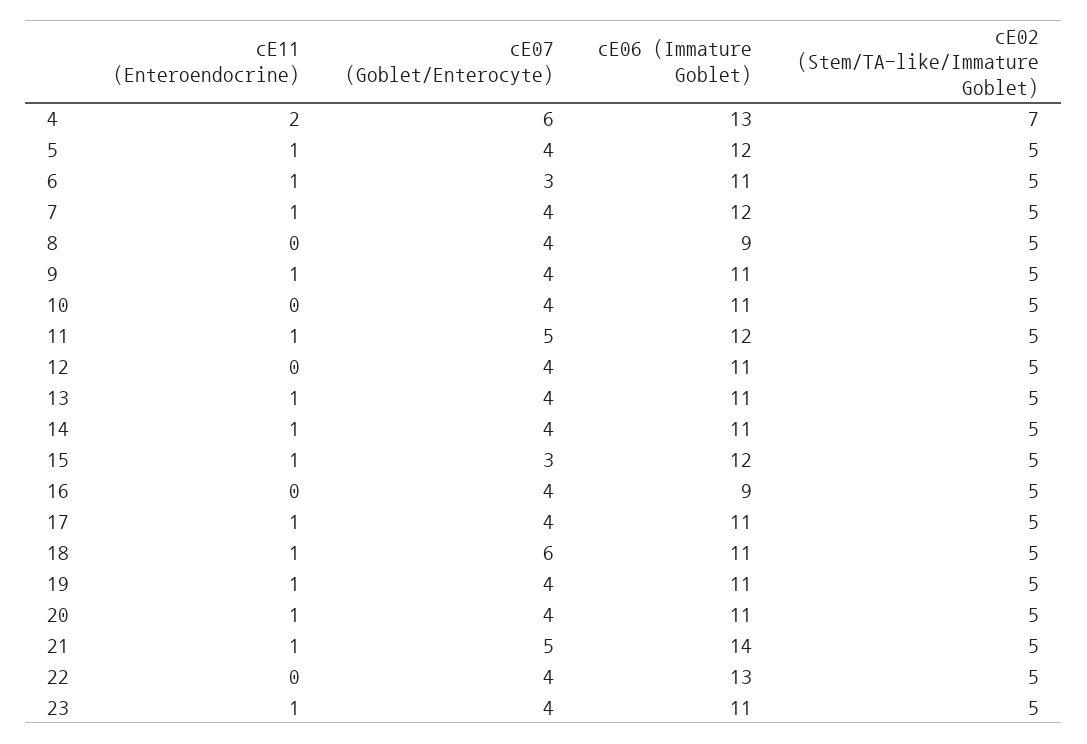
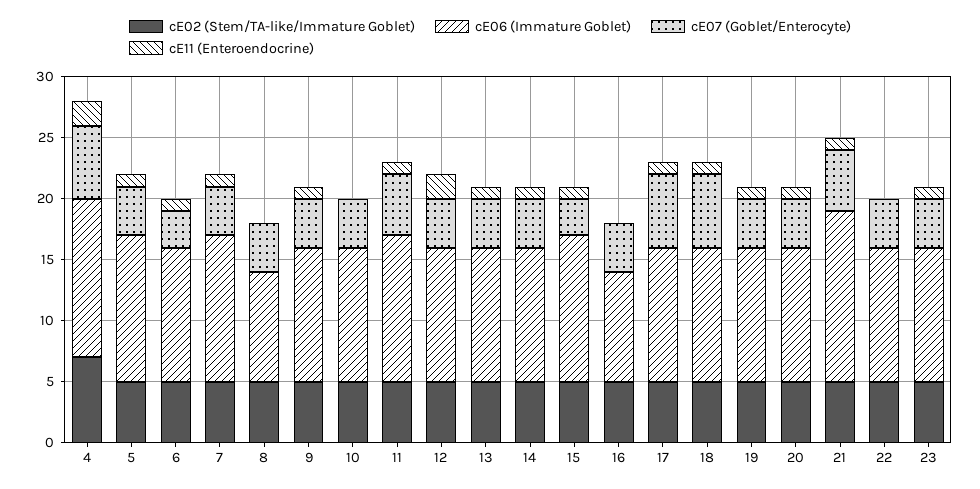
cE11 (Enteroendocrine), 12: 0 -> 2
cE07 (Goblet/Enterocyte), 17: 4 -> 6
cE06 (Immature Goblet), 22: 13 -> 11

